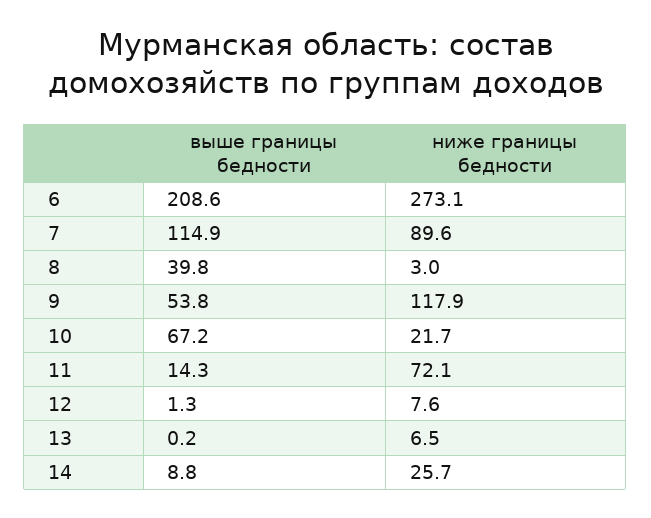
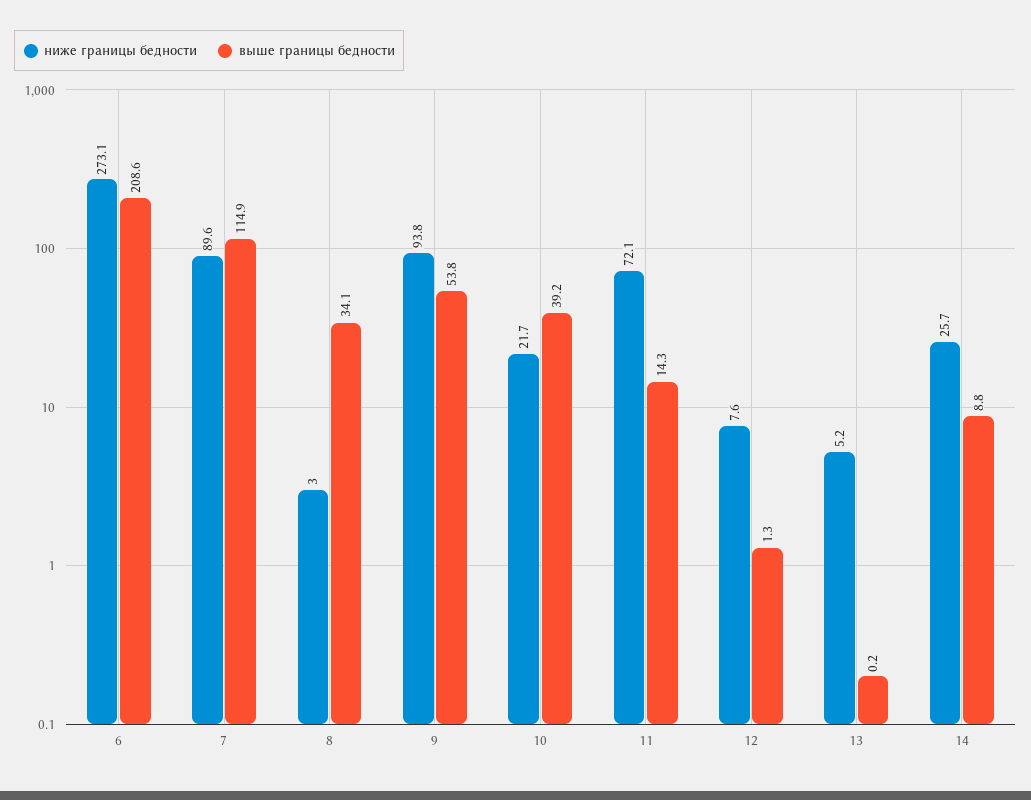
выше границы бедности, 8: 39.8 -> 34.1
ниже границы бедности, 9: 117.9 -> 93.8
выше границы бедности, 10: 67.2 -> 39.2
ниже границы бедности, 13: 6.5 -> 5.2

